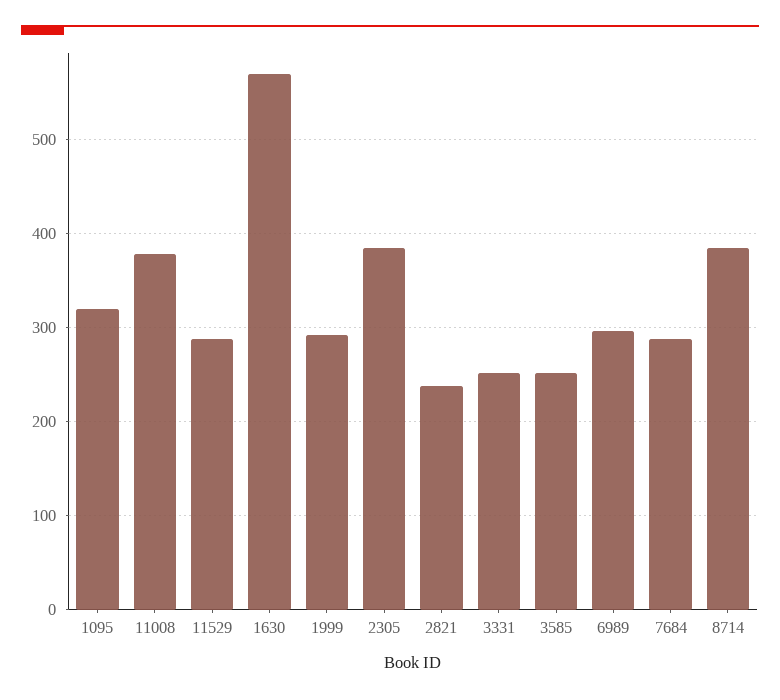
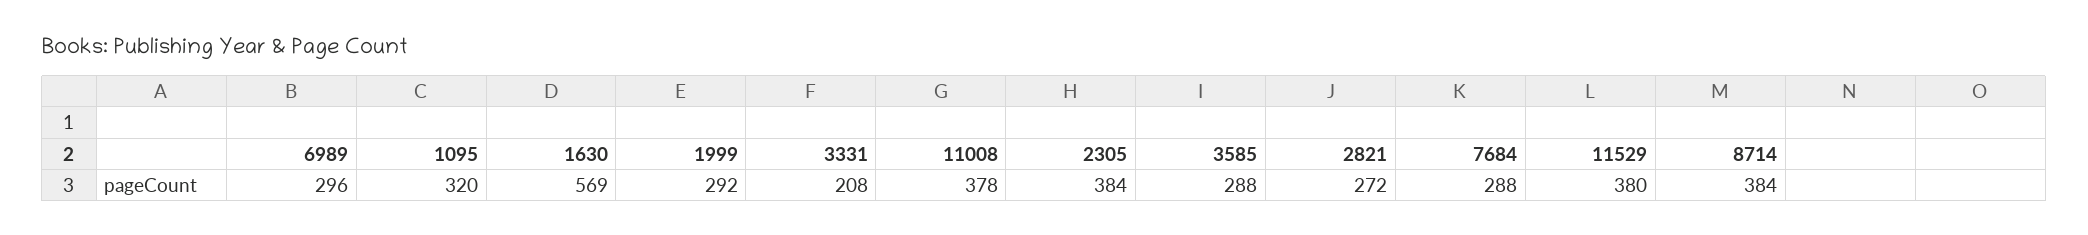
11529: 290 -> 380
2821: 240 -> 272
3331: 250 -> 208
3585: 250 -> 288

